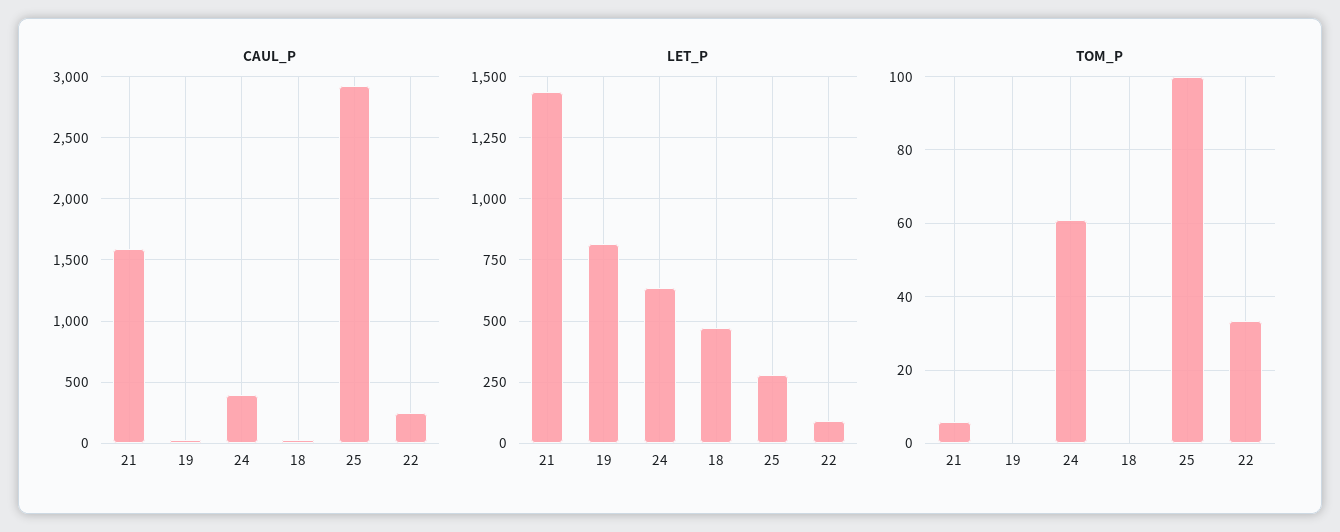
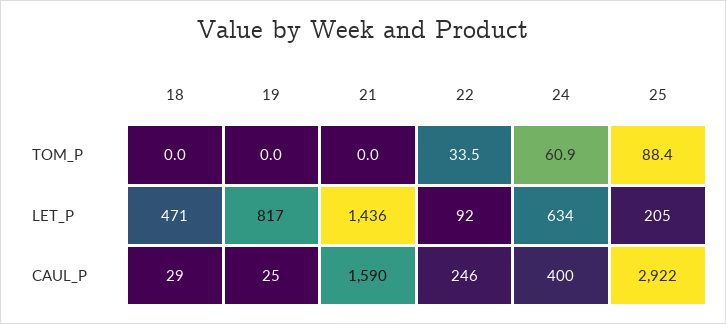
LET_P, 25: 275 -> 205
TOM_P, 21: 6 -> 0
TOM_P, 25: 100 -> 88.4

